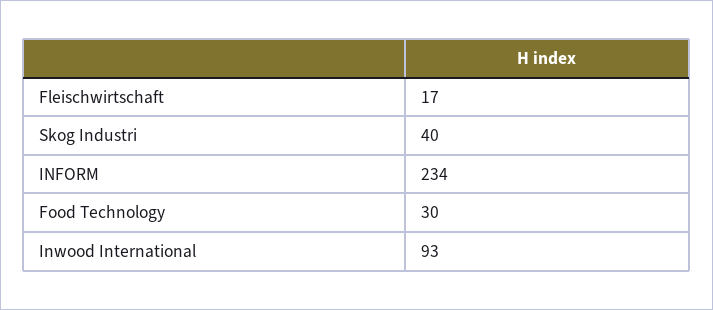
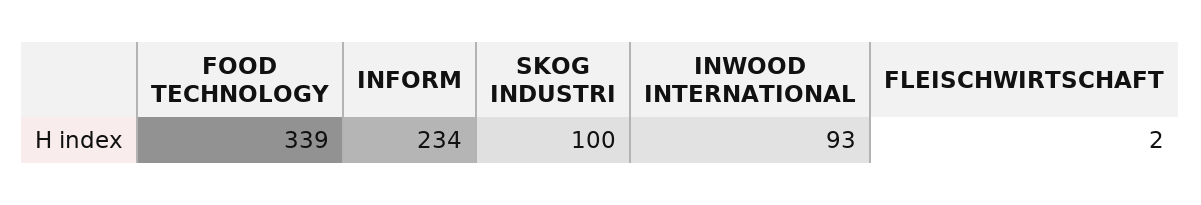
Fleischwirtschaft: 17 -> 2
Skog Industri: 40 -> 100
Food Technology: 30 -> 339

